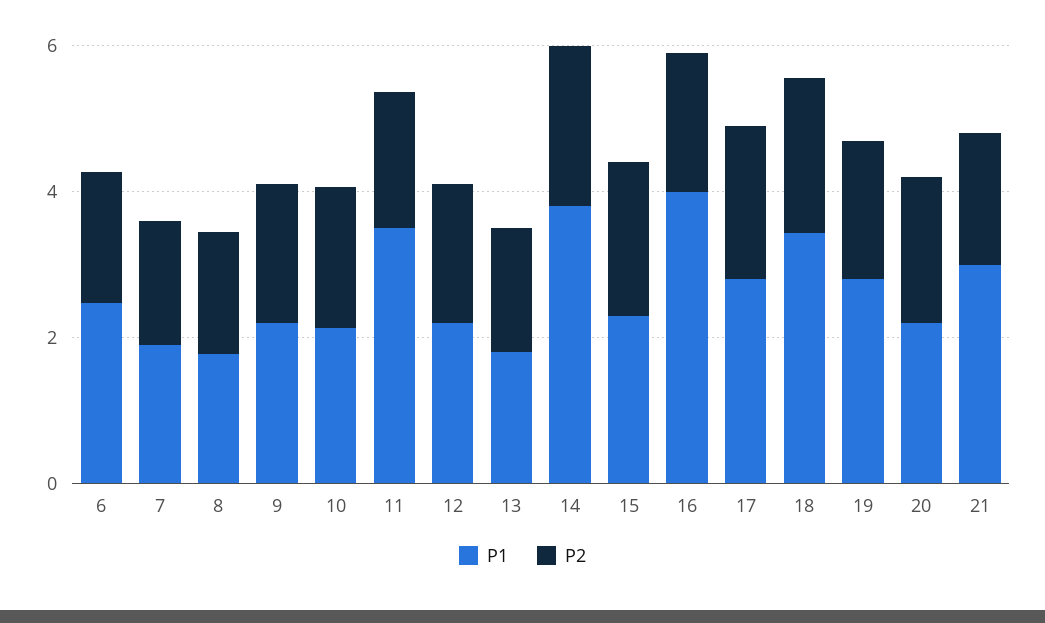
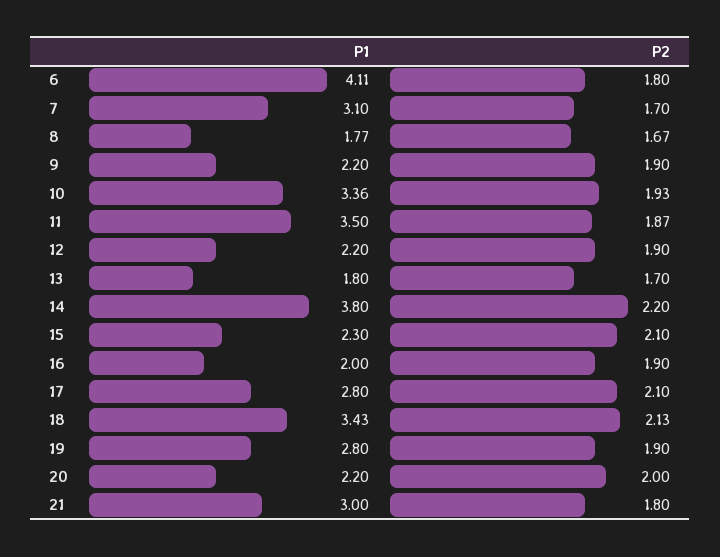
P1, 6: 2.5 -> 4.11
P1, 7: 2 -> 3.1
P1, 10: 2 -> 3.36
P1, 16: 4 -> 2

